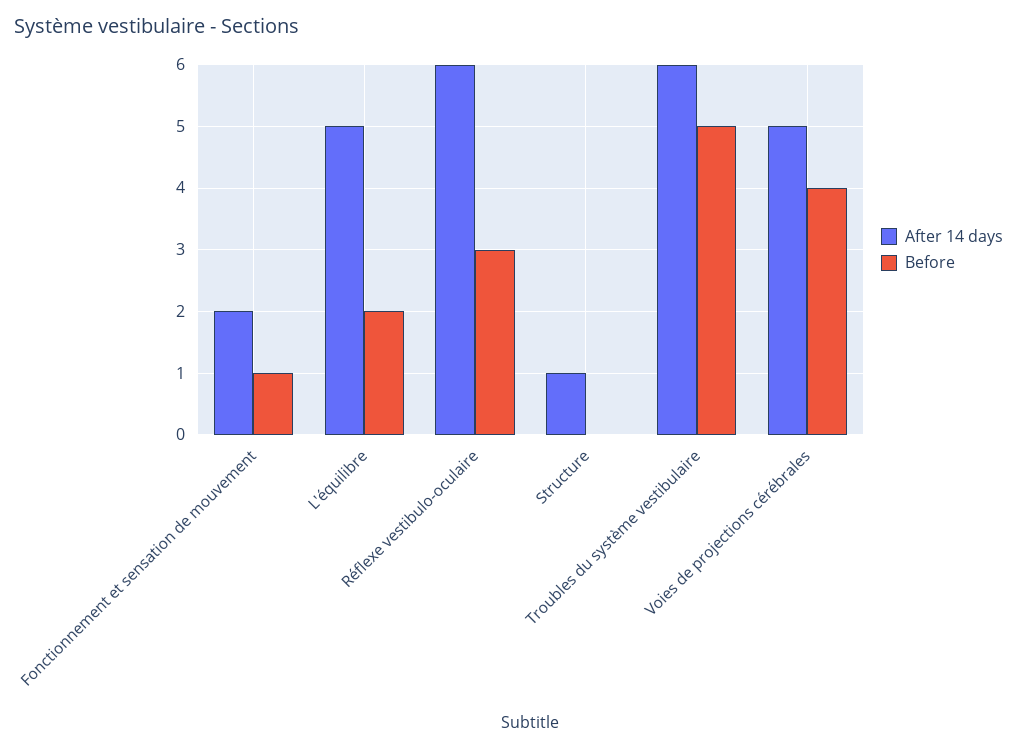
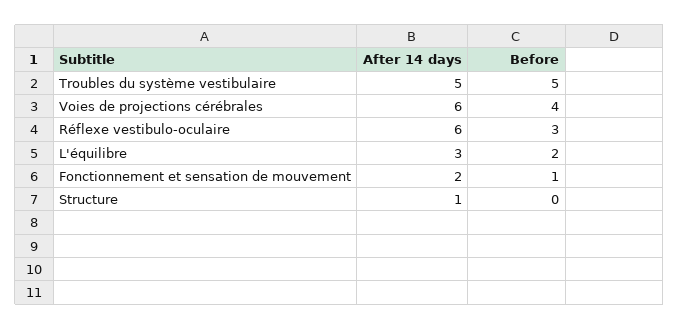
After 14 days, L'équilibre: 5 -> 3
After 14 days, Troubles du système vestibulaire: 6 -> 5
After 14 days, Voies de projections cérébrales: 5 -> 6

